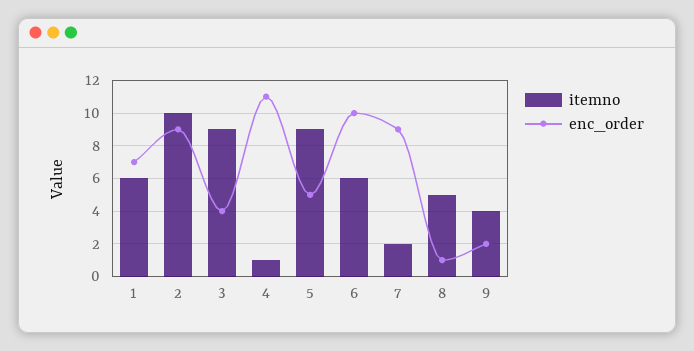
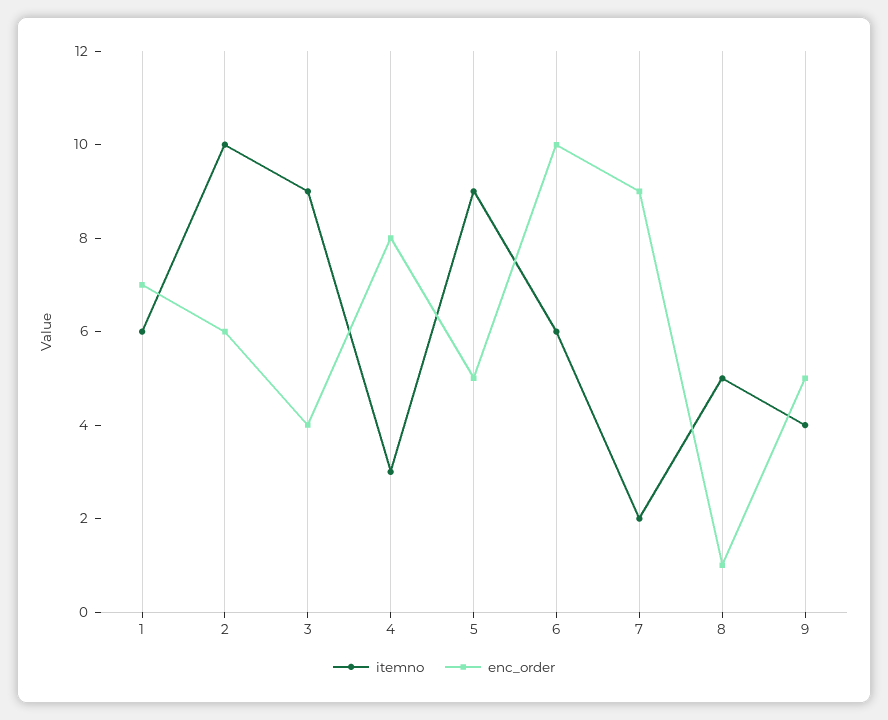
enc_order, 2: 9 -> 6
itemno, 4: 1 -> 3
enc_order, 4: 11 -> 8
enc_order, 9: 2 -> 5

